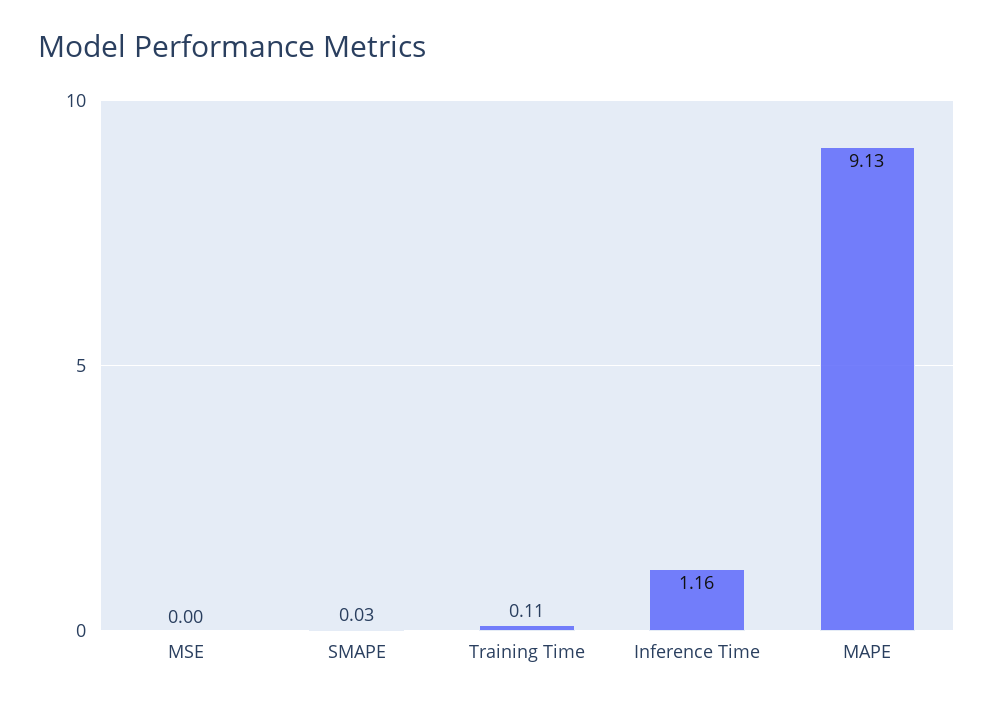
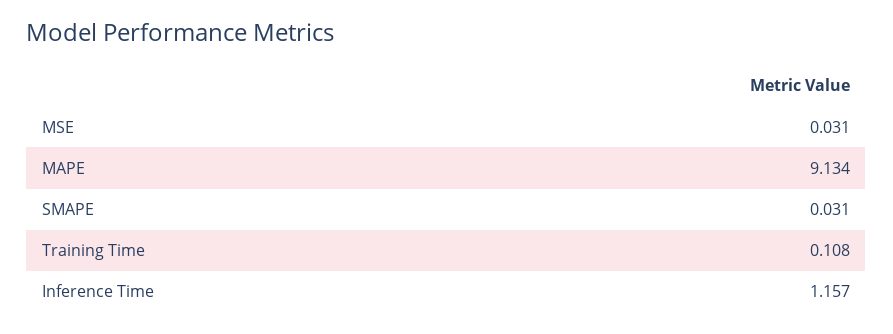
MSE: 0 -> 0.031

